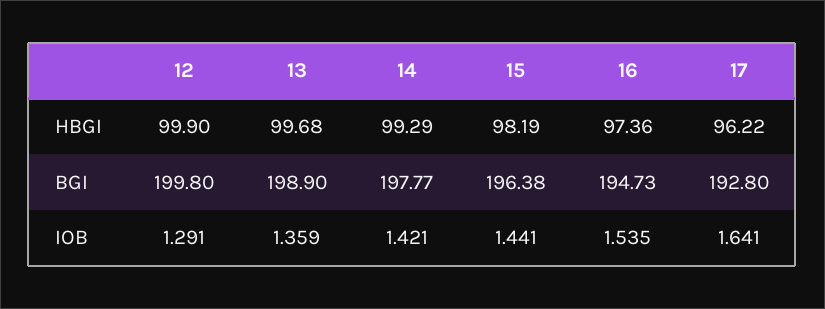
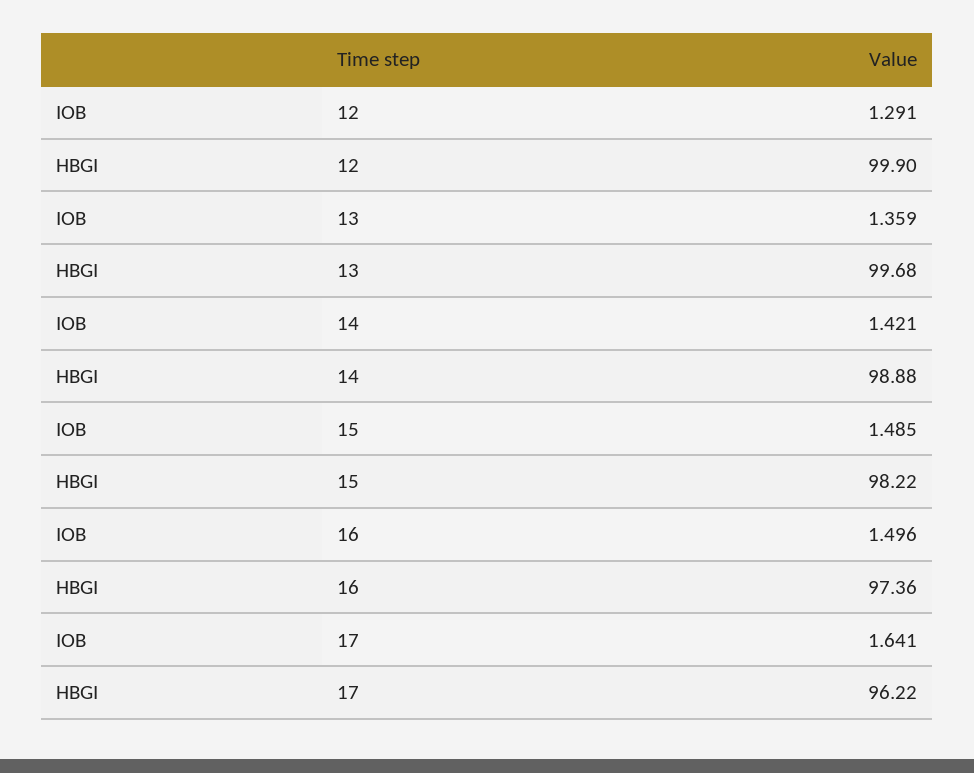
14, HBGI: 99.29 -> 98.88
15, HBGI: 98.19 -> 98.22
12, BGI: 199.8 -> none
13, BGI: 198.9 -> none
14, BGI: 197.77 -> none
15, BGI: 196.38 -> none
16, BGI: 194.73 -> none
17, BGI: 192.8 -> none
15, IOB: 1.441 -> 1.485
16, IOB: 1.535 -> 1.496

